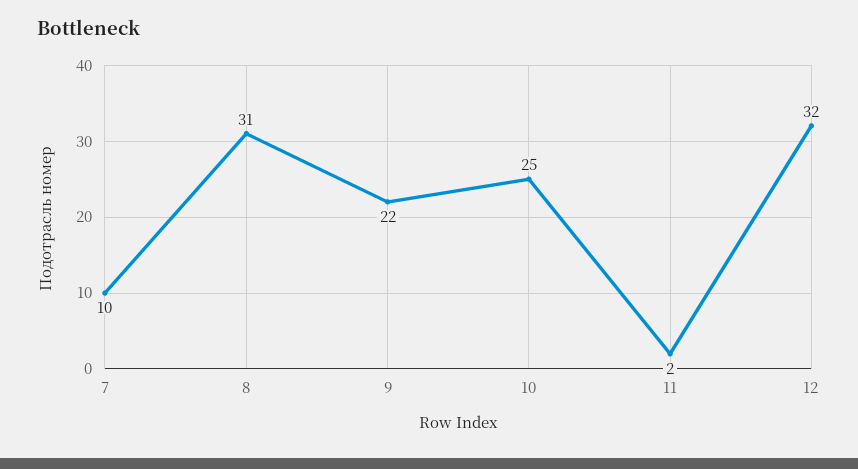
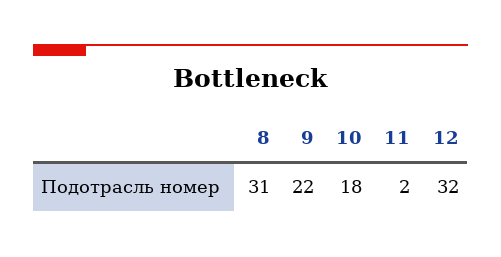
7: 10 -> none
10: 25 -> 18

